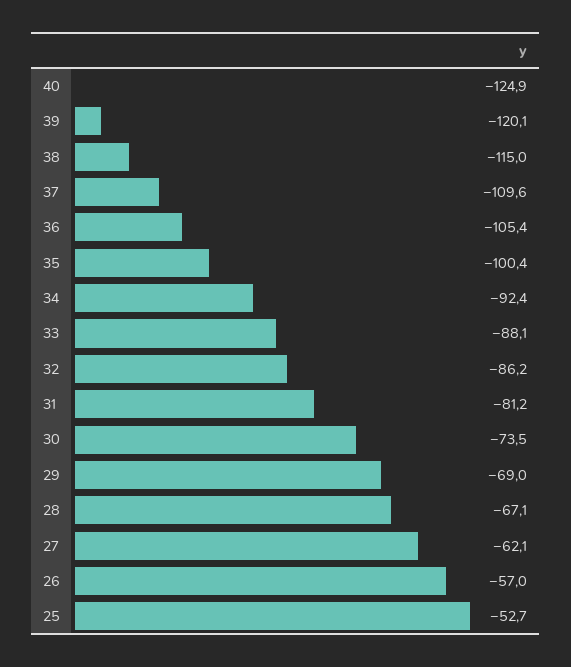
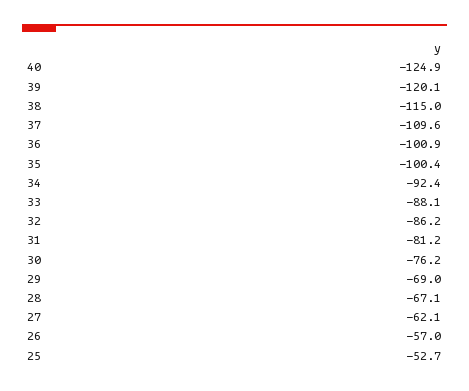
36: -105.4 -> -100.9
30: -73.5 -> -76.2

